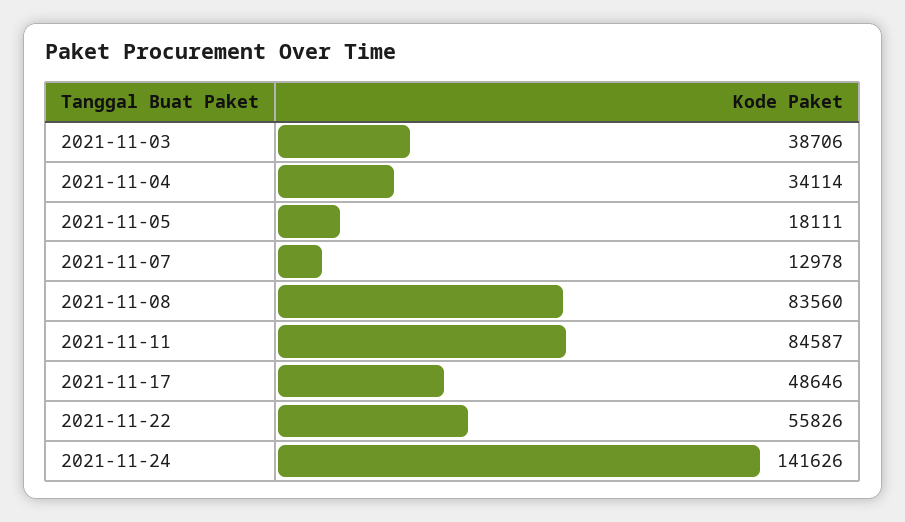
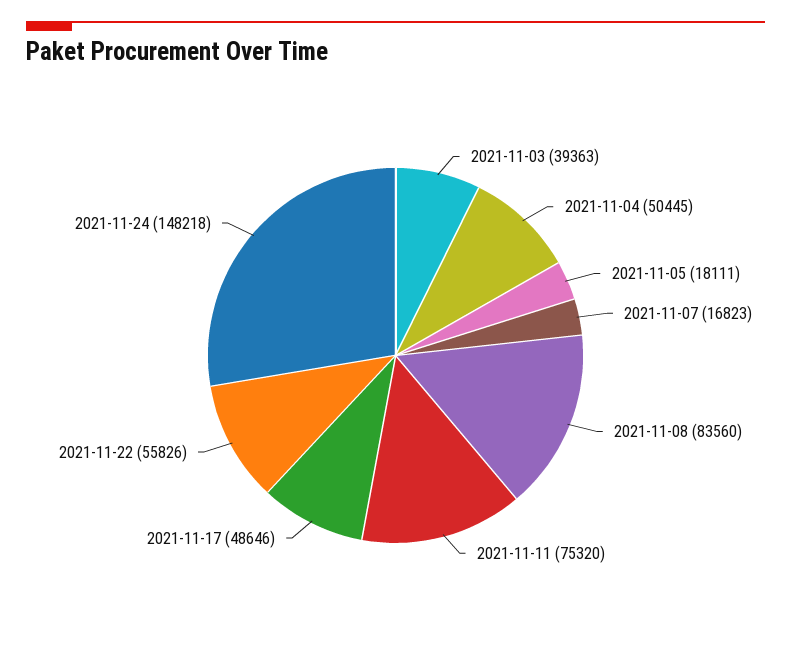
2021-11-03: 38706 -> 39363
2021-11-04: 34114 -> 50445
2021-11-07: 12978 -> 16823
2021-11-11: 84587 -> 75320
2021-11-24: 141626 -> 148218

